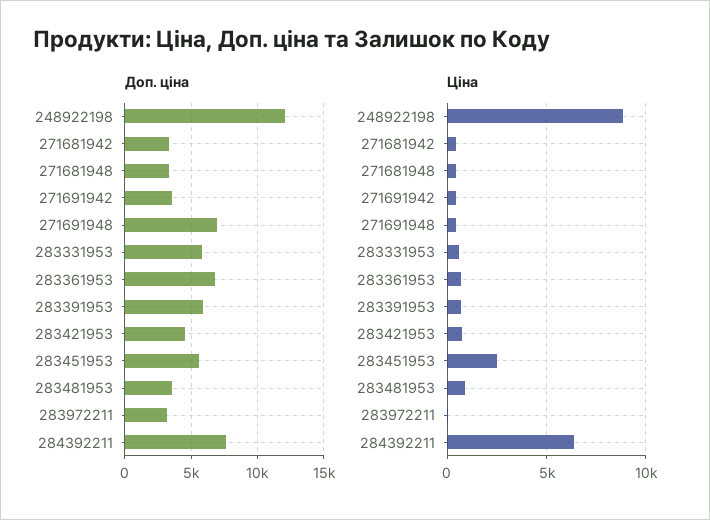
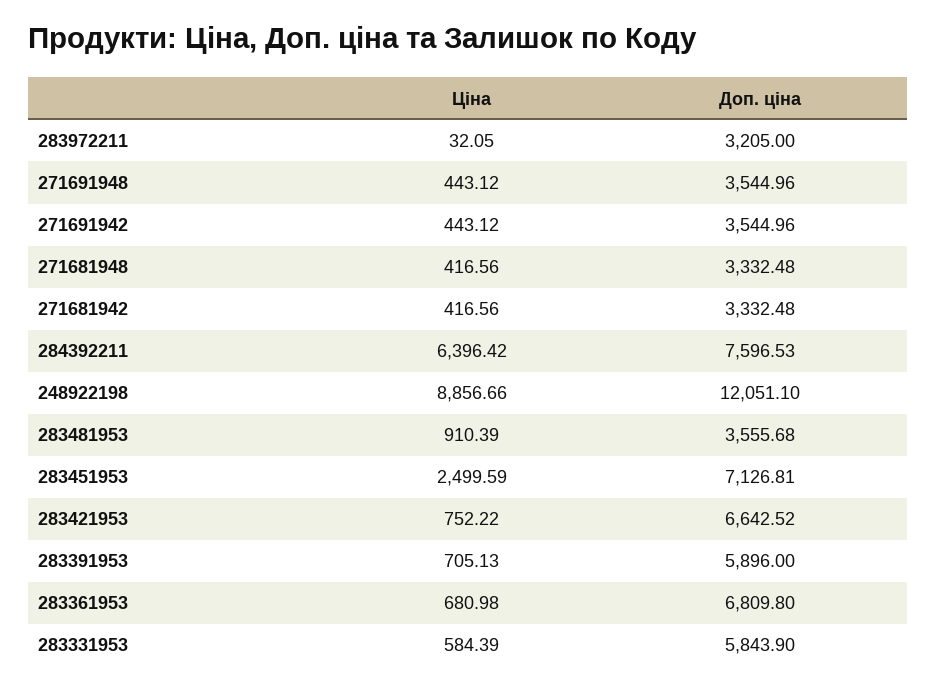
Доп. ціна, 271691948: 7000 -> 3544.96
Доп. ціна, 283421953: 4500 -> 6642.52
Доп. ціна, 283451953: 5500 -> 7126.81

